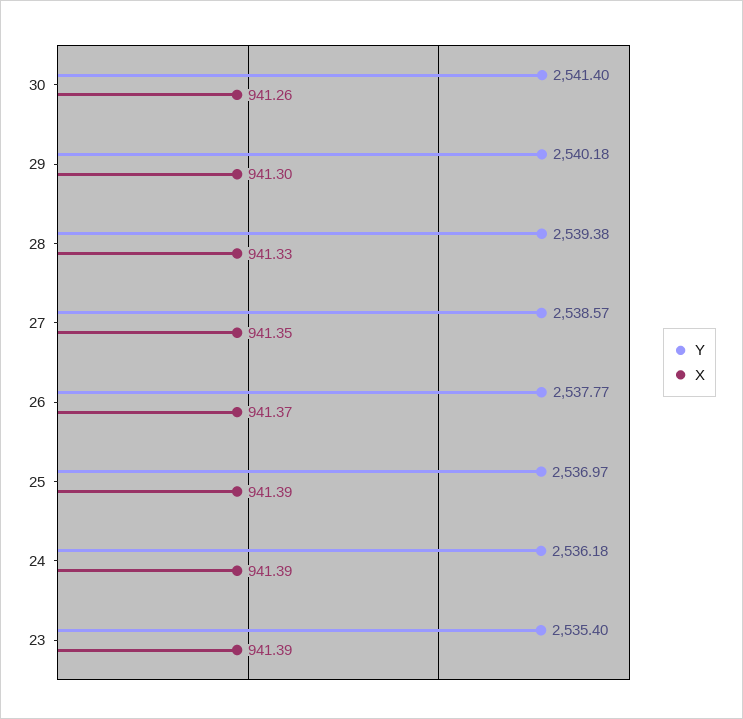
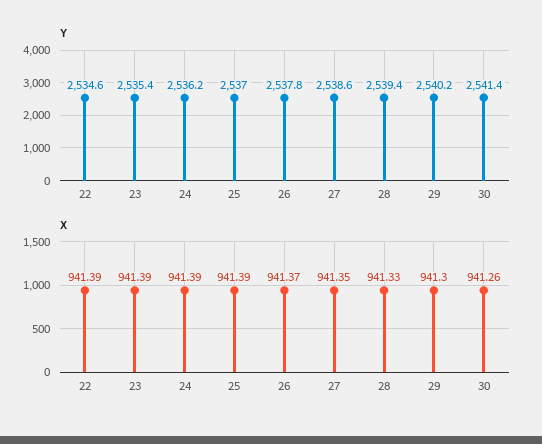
Y, 22: none -> 2534.6
X, 22: none -> 941.39

